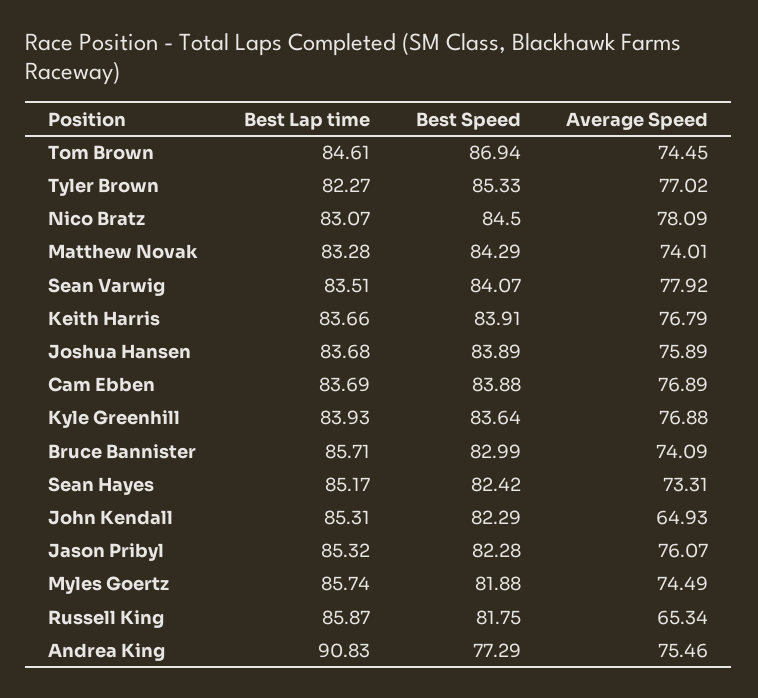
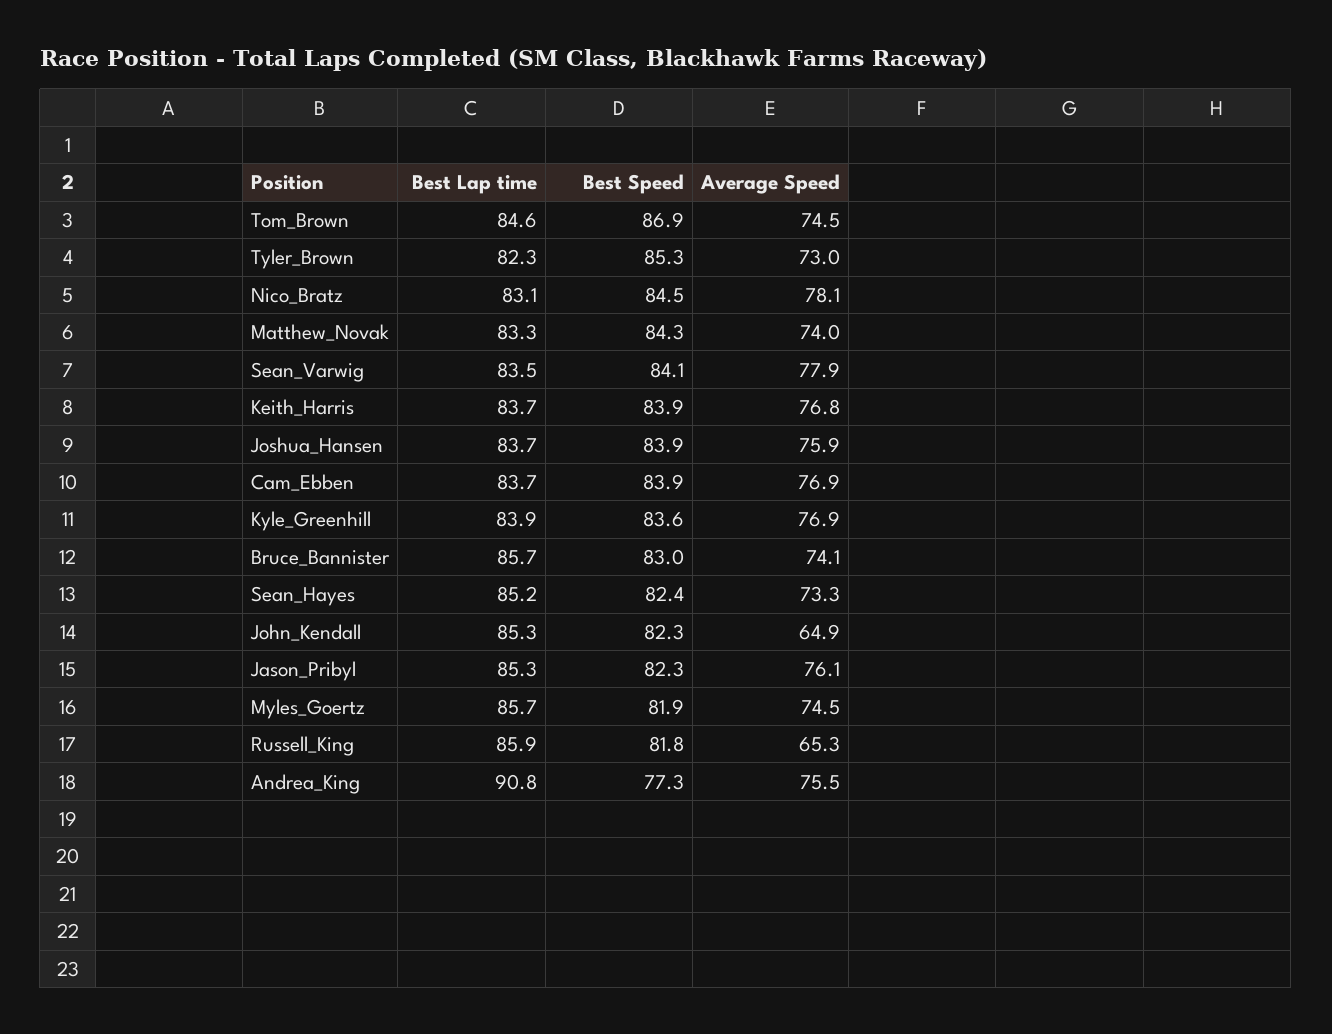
Average Speed, Tyler Brown: 77.02 -> 73

